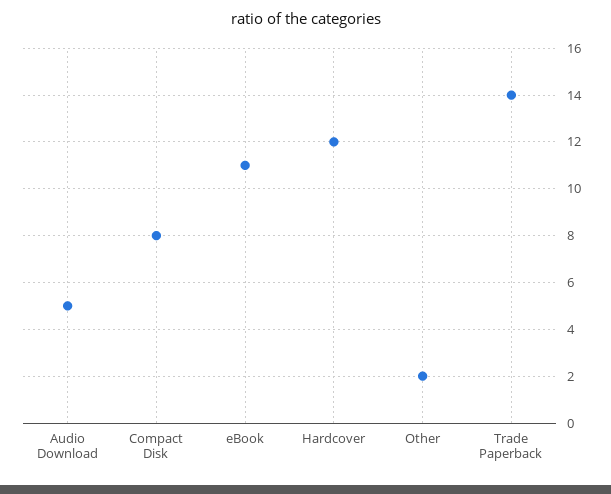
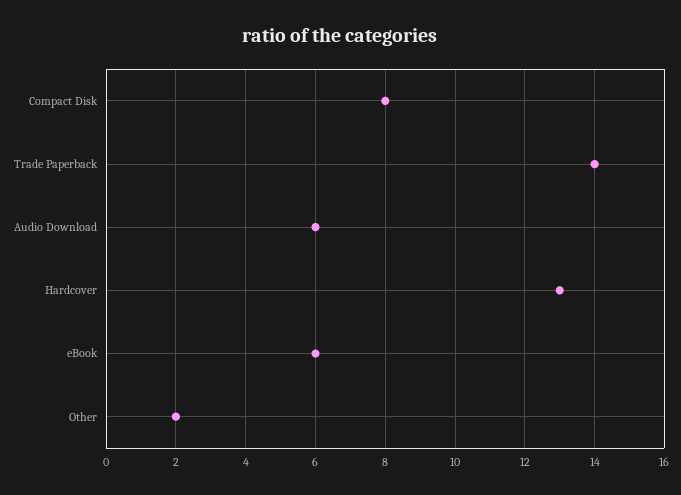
Audio Download: 5 -> 6
eBook: 11 -> 6
Hardcover: 12 -> 13

